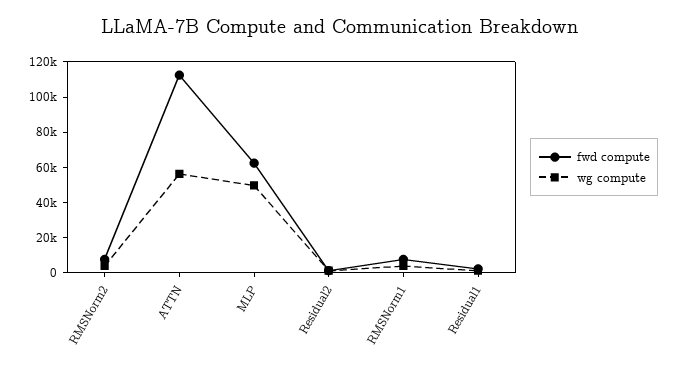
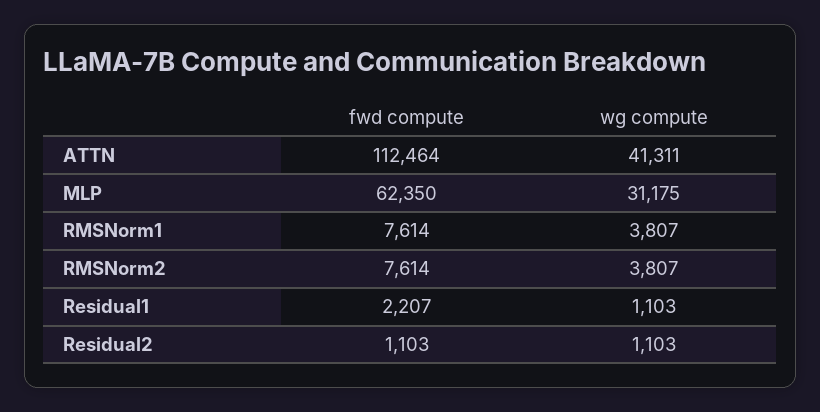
wg compute, ATTN: 55000 -> 41311
wg compute, MLP: 50000 -> 31175

